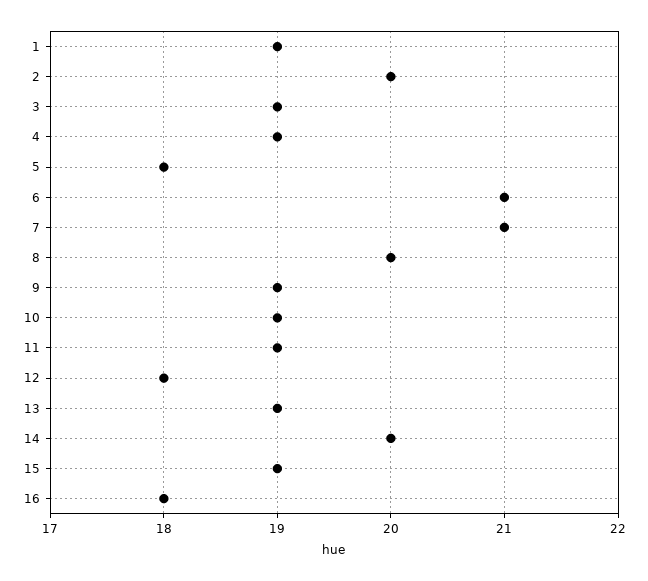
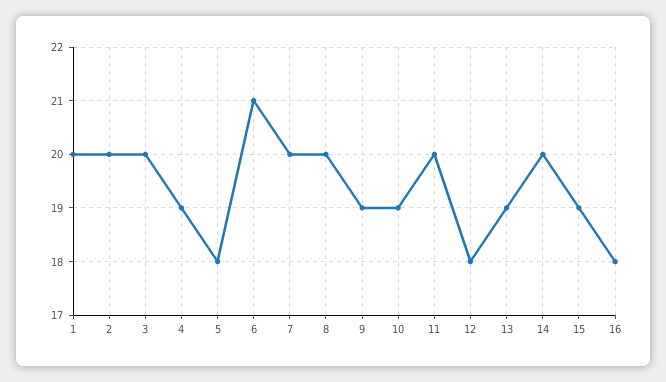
1: 19 -> 20
3: 19 -> 20
7: 21 -> 20
11: 19 -> 20

